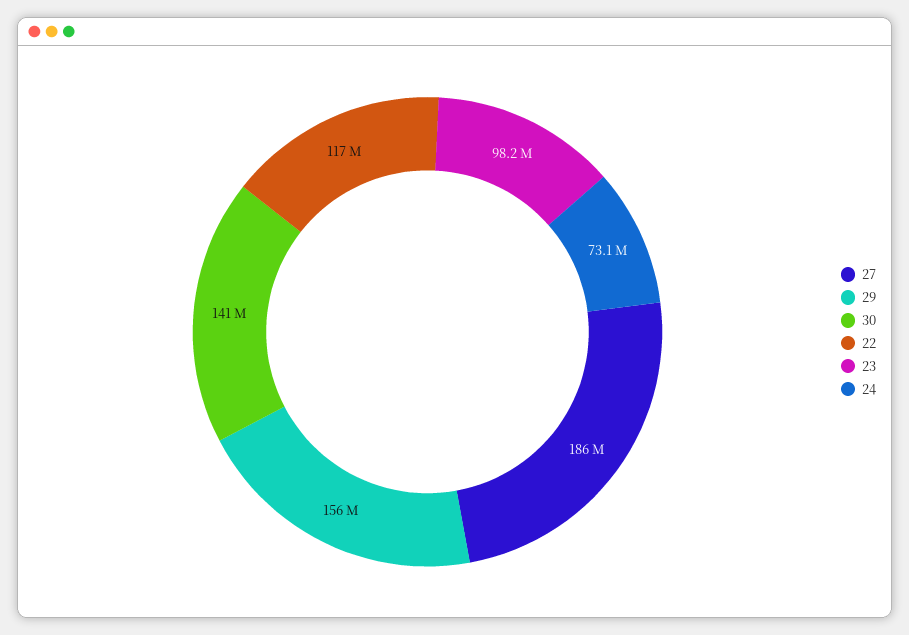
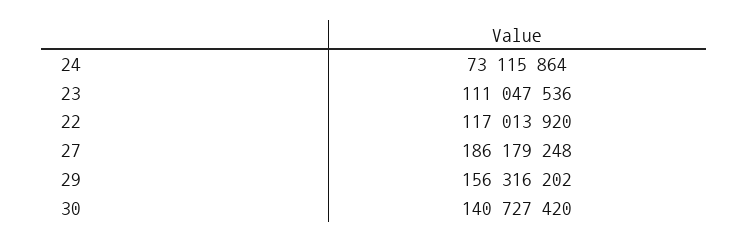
23: 98200000 -> 111047536

